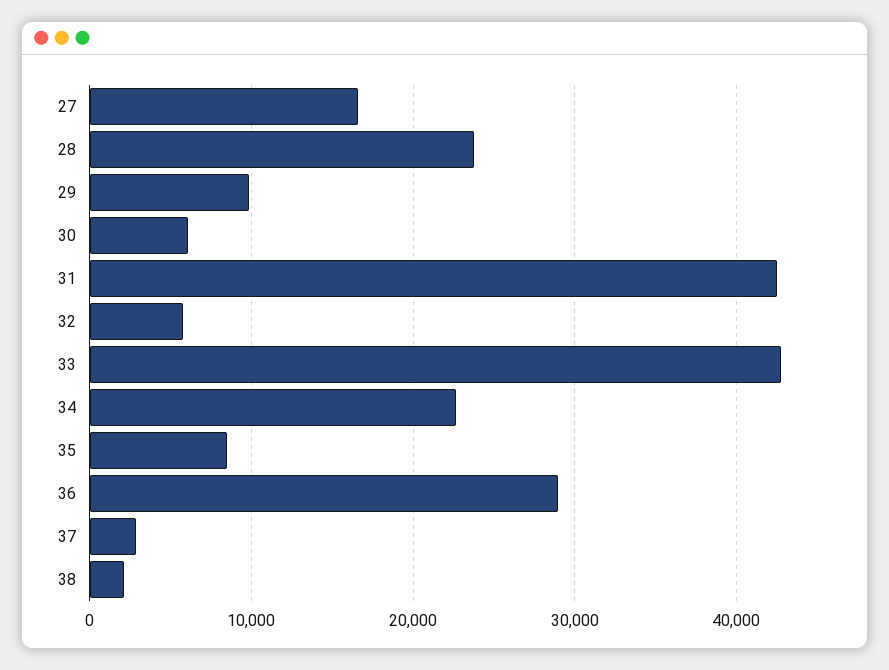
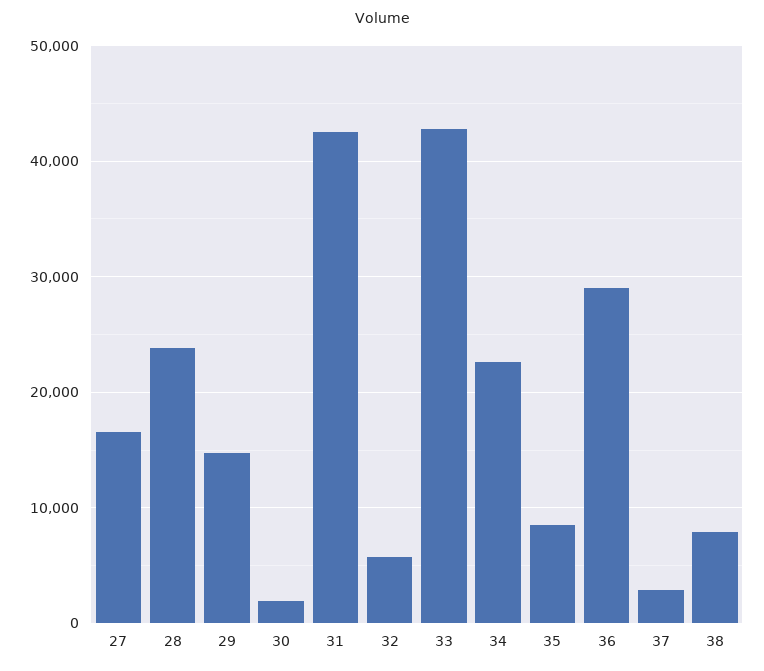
29: 10000 -> 15000
30: 6000 -> 2000
38: 2000 -> 8000

